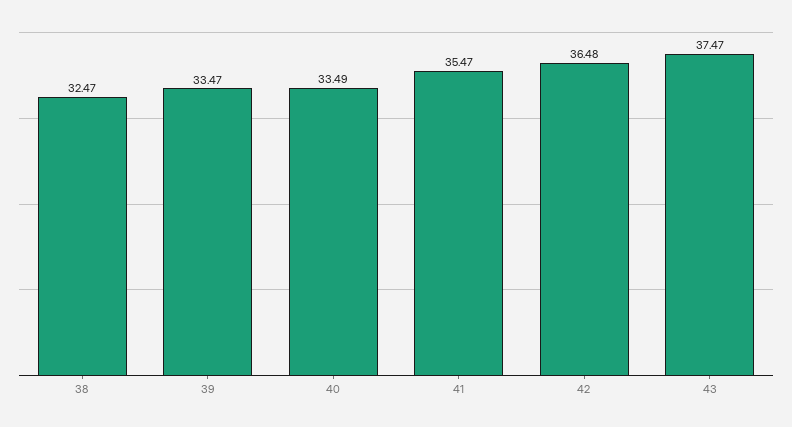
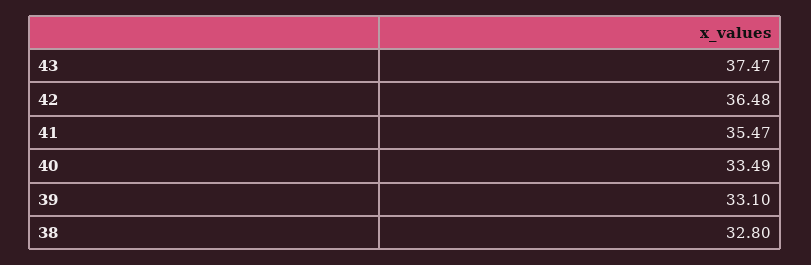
38: 32.47 -> 32.8
39: 33.47 -> 33.1

